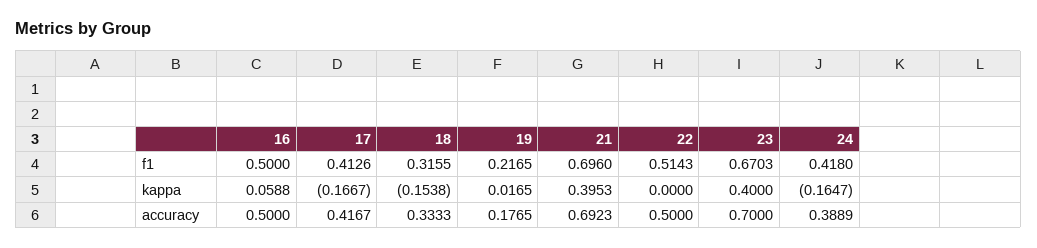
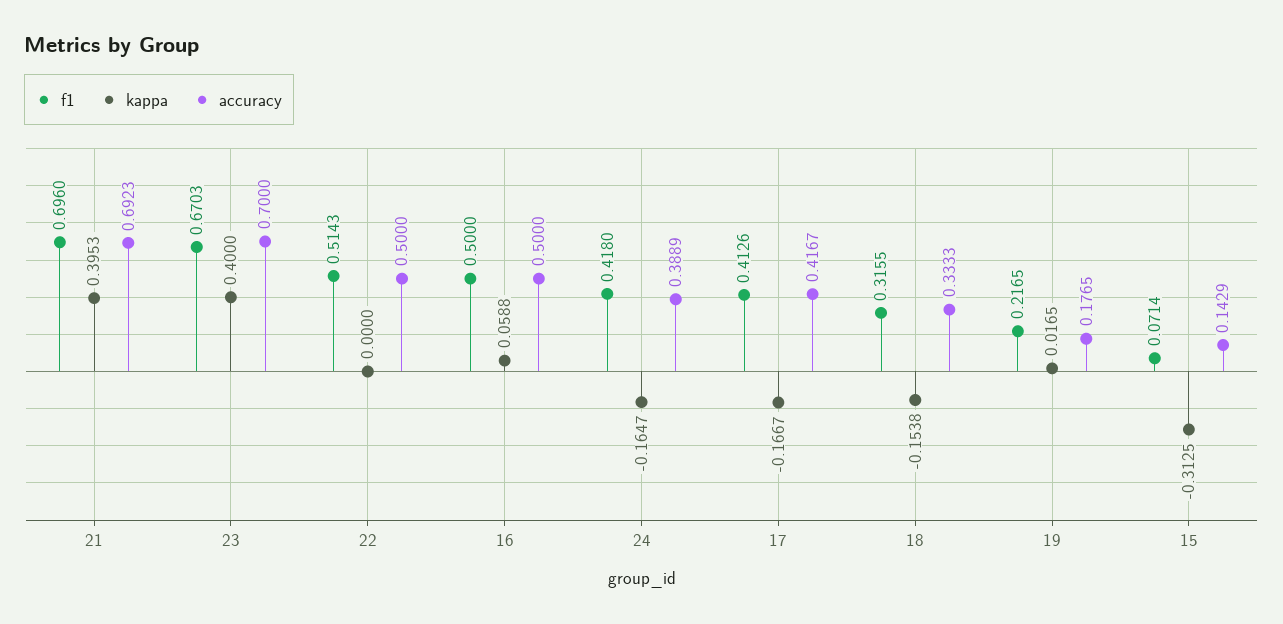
f1, 15: none -> 0.0714
kappa, 15: none -> -0.3125
accuracy, 15: none -> 0.1429

